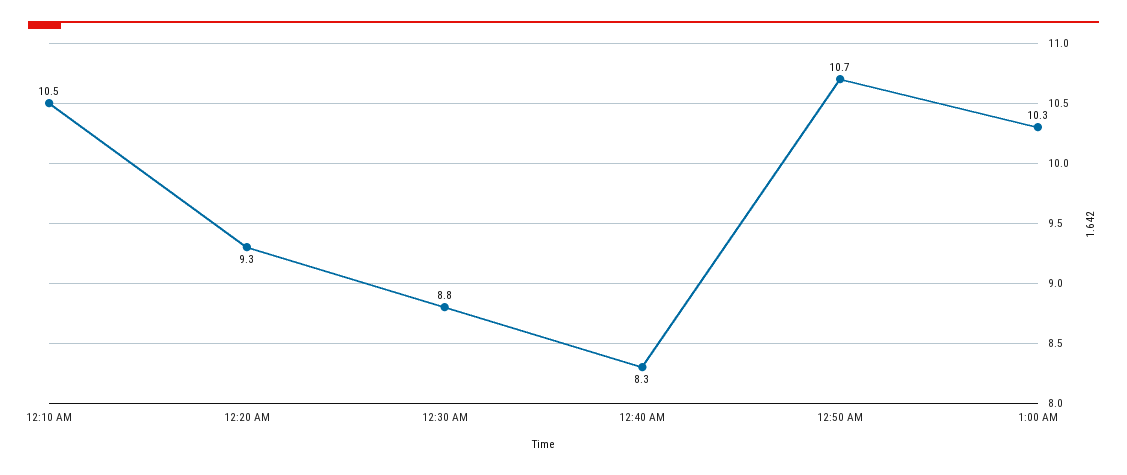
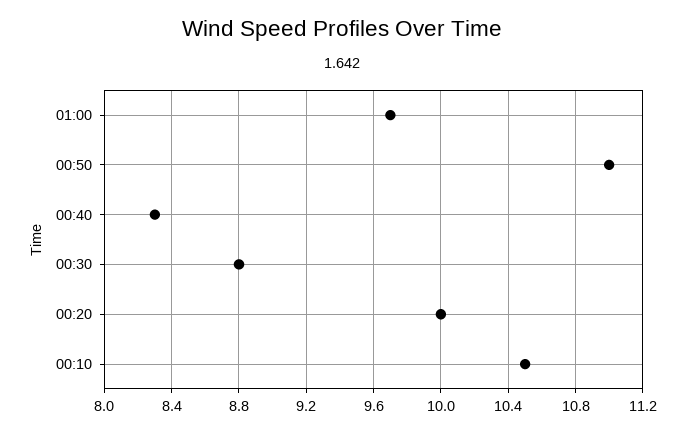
12:20 AM: 9.3 -> 10
12:50 AM: 10.7 -> 11
1:00 AM: 10.3 -> 9.7

